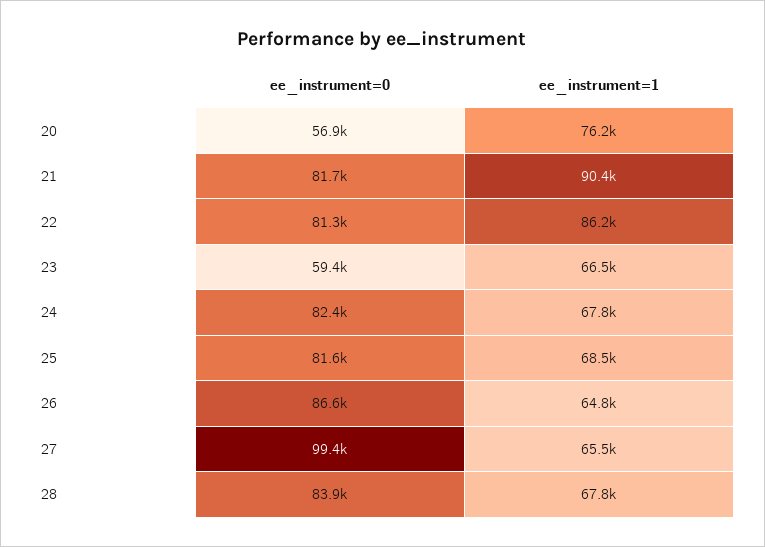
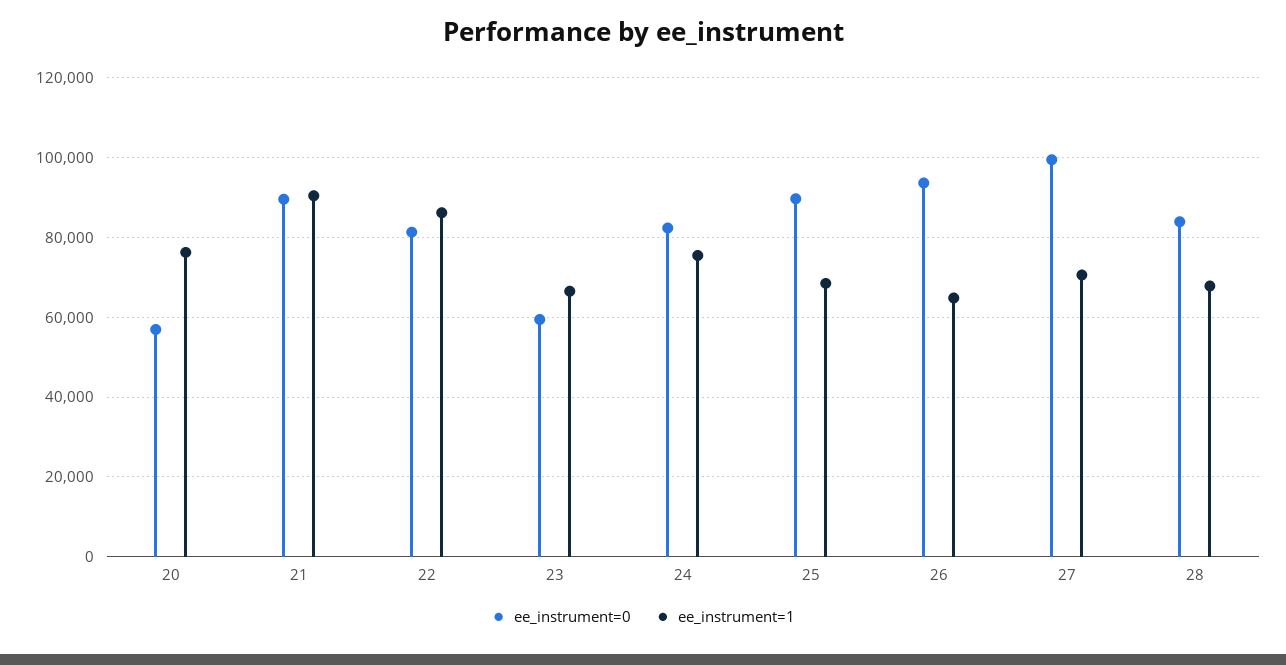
ee_instrument=0, 21: 81700 -> 90000
ee_instrument=1, 24: 67800 -> 76000
ee_instrument=0, 25: 81600 -> 90000
ee_instrument=0, 26: 86600 -> 94000
ee_instrument=1, 27: 65500 -> 70000

